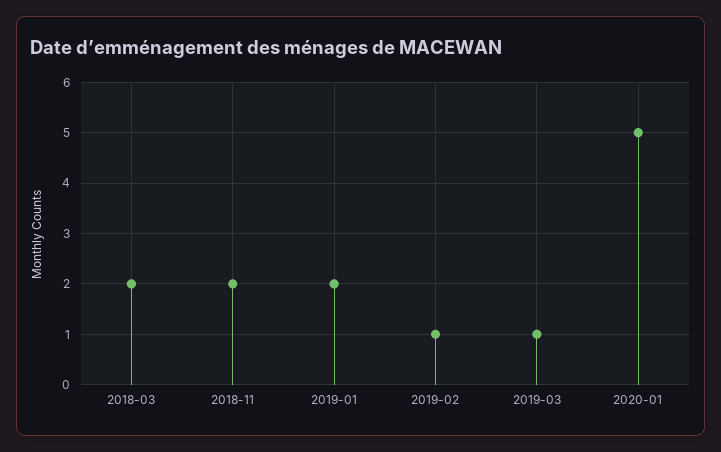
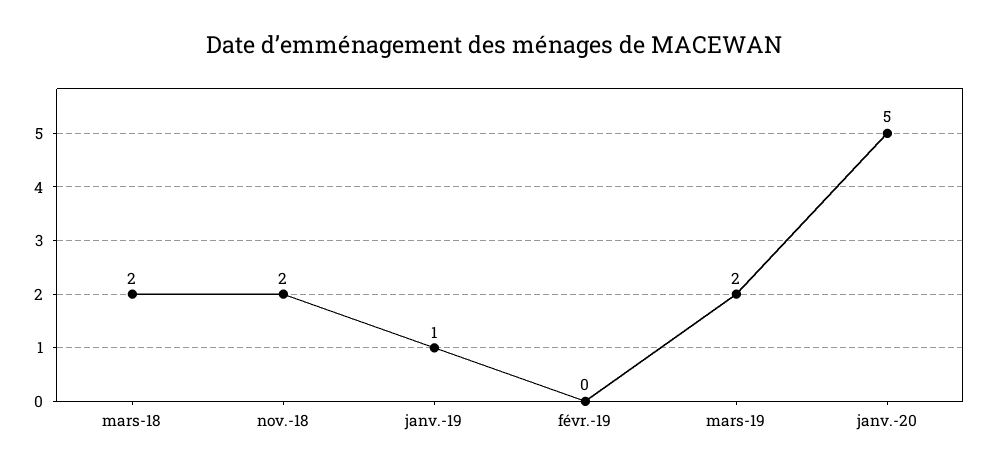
2019-01: 2 -> 1
2019-02: 1 -> 0
2019-03: 1 -> 2

